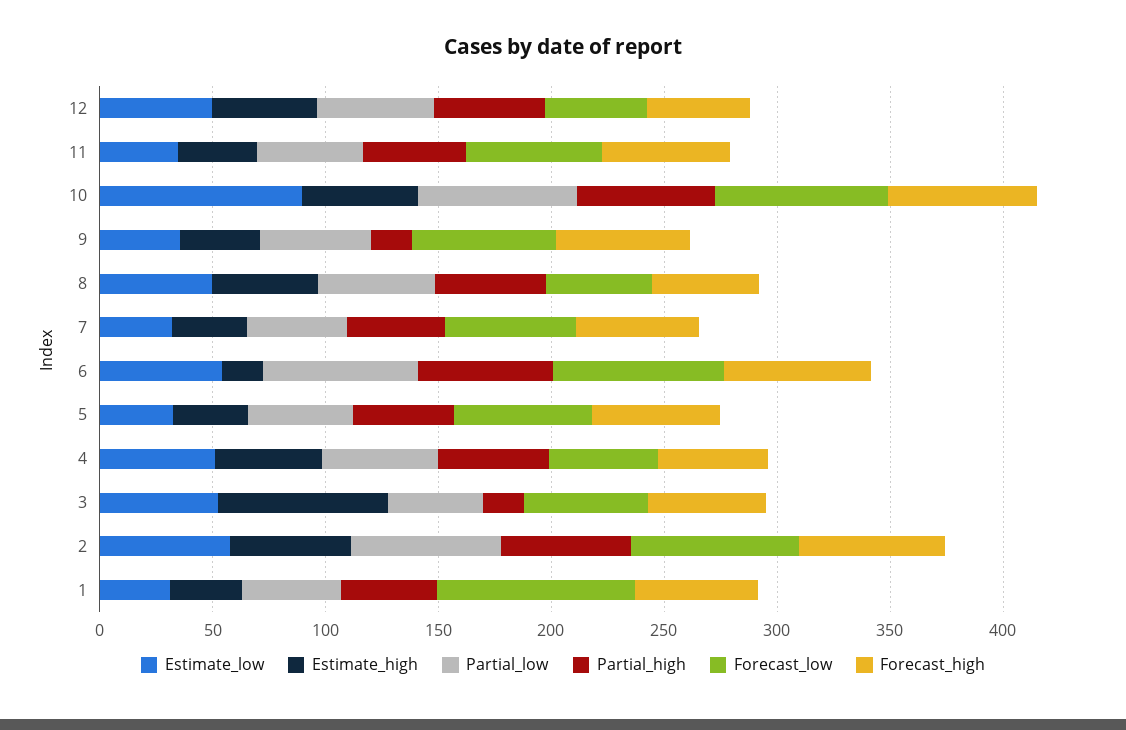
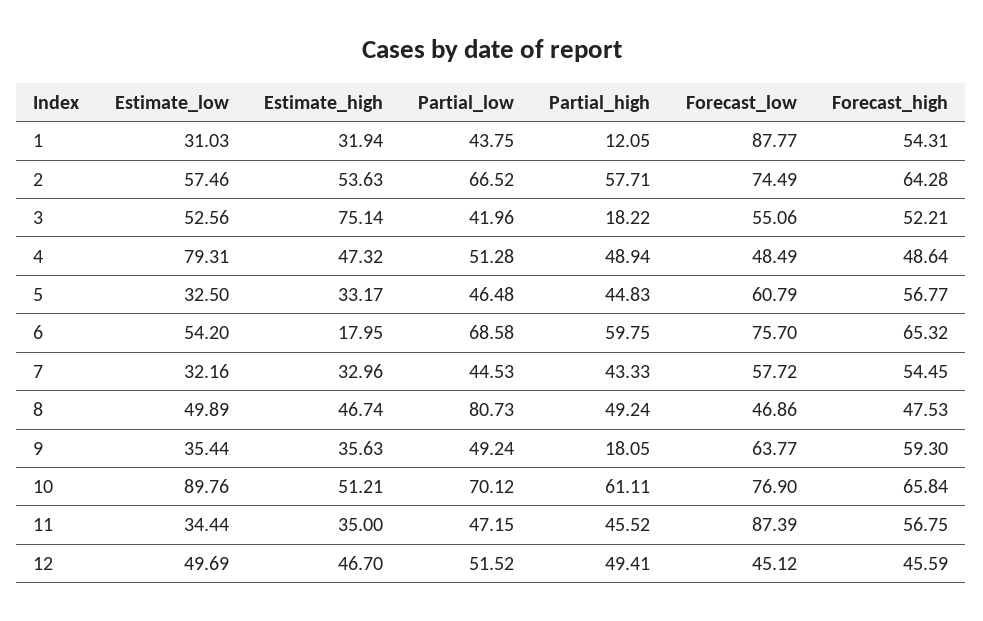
Forecast_low, 11: 60 -> 87.39
Partial_low, 8: 50 -> 80.73
Estimate_low, 4: 50 -> 79.31
Partial_high, 1: 40 -> 12.05

